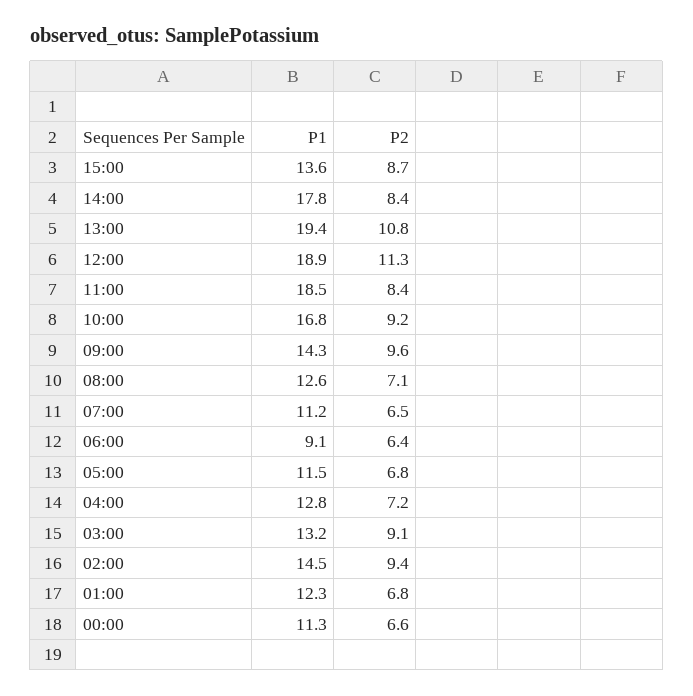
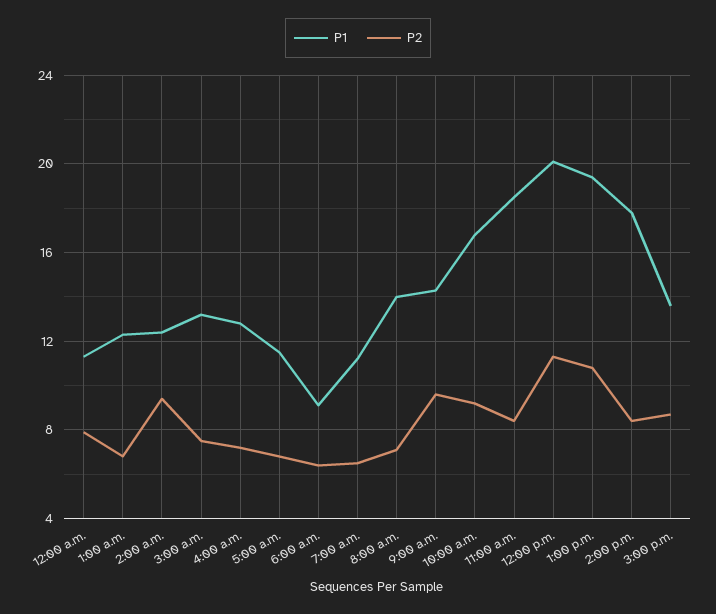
P1, 12:00: 18.9 -> 20
P1, 08:00: 12.6 -> 14
P2, 03:00: 9.1 -> 7.5
P1, 02:00: 14.5 -> 12.5
P2, 00:00: 6.6 -> 8

